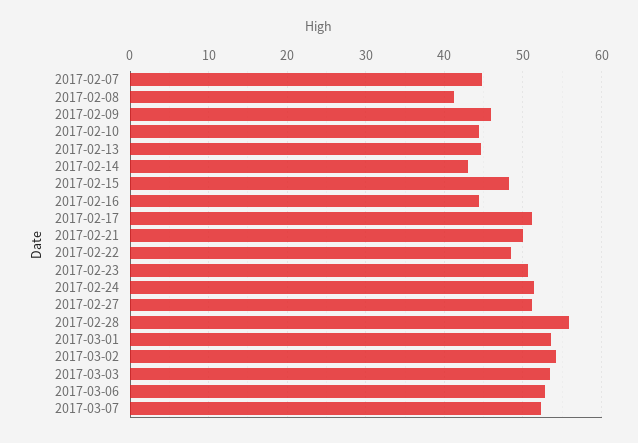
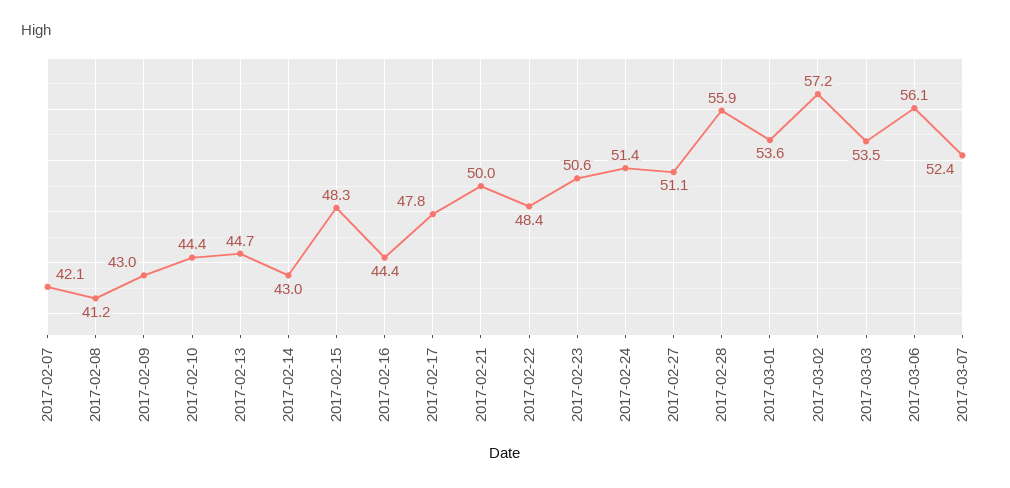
2017-02-07: 45 -> 42.1
2017-02-09: 46 -> 43
2017-02-17: 51 -> 47.8
2017-03-02: 54 -> 57.2
2017-03-06: 53 -> 56.1

